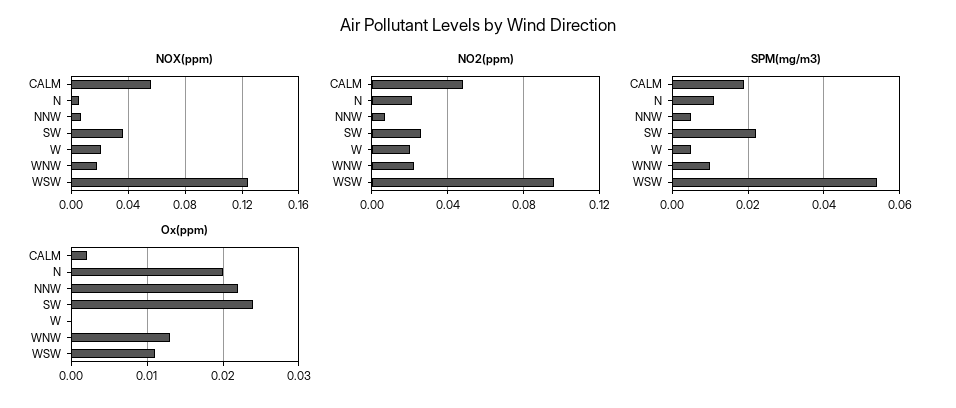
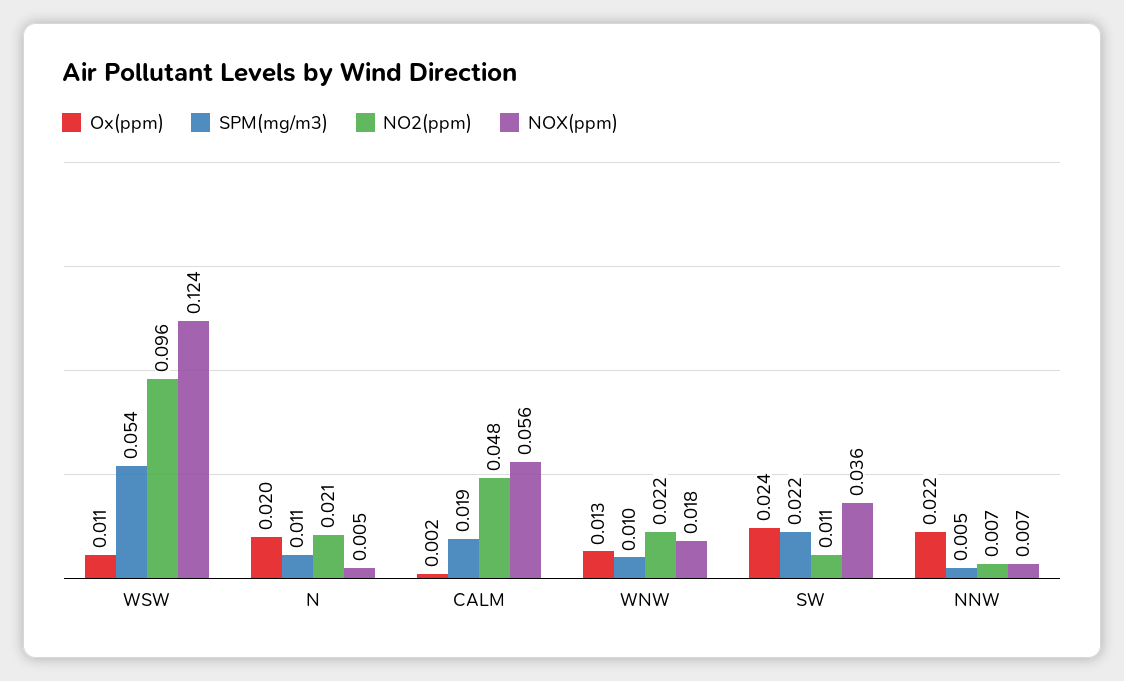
NOX(ppm), W: 0.02 -> none
NO2(ppm), SW: 0.025 -> 0.011
NO2(ppm), W: 0.02 -> none
SPM(mg/m3), W: 0.005 -> none
Ox(ppm), W: 0 -> none

